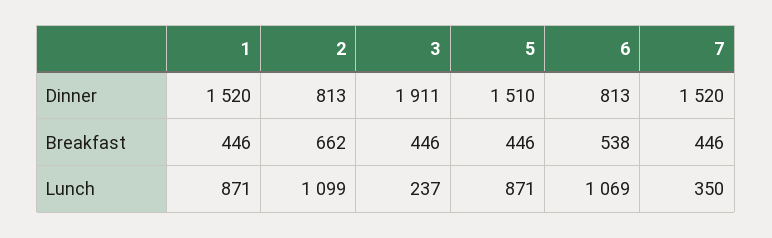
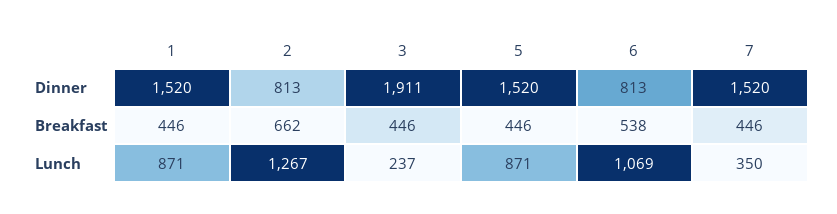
5, Dinner: 1510 -> 1520
2, Lunch: 1099 -> 1267

